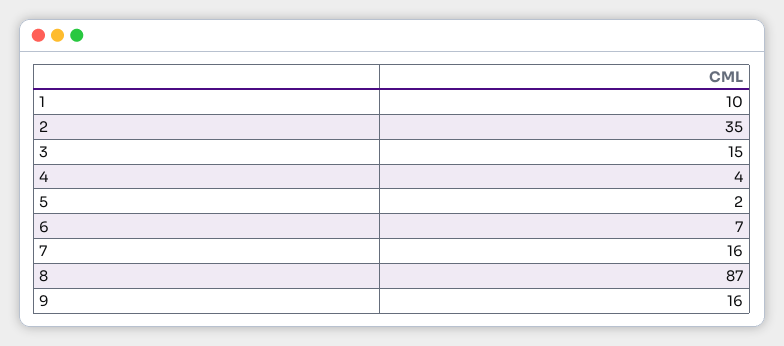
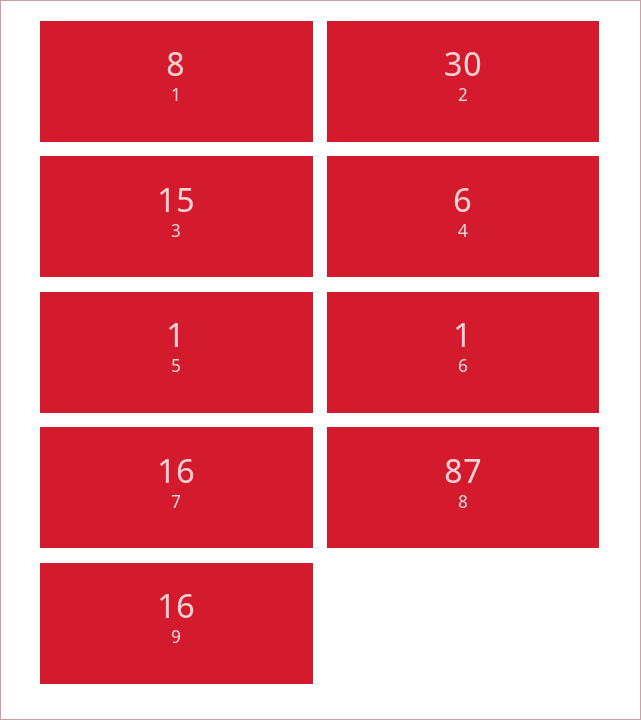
1: 10 -> 8
2: 35 -> 30
4: 4 -> 6
5: 2 -> 1
6: 7 -> 1

